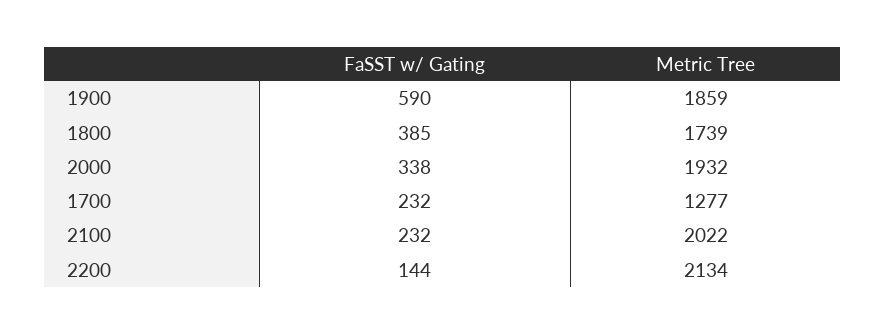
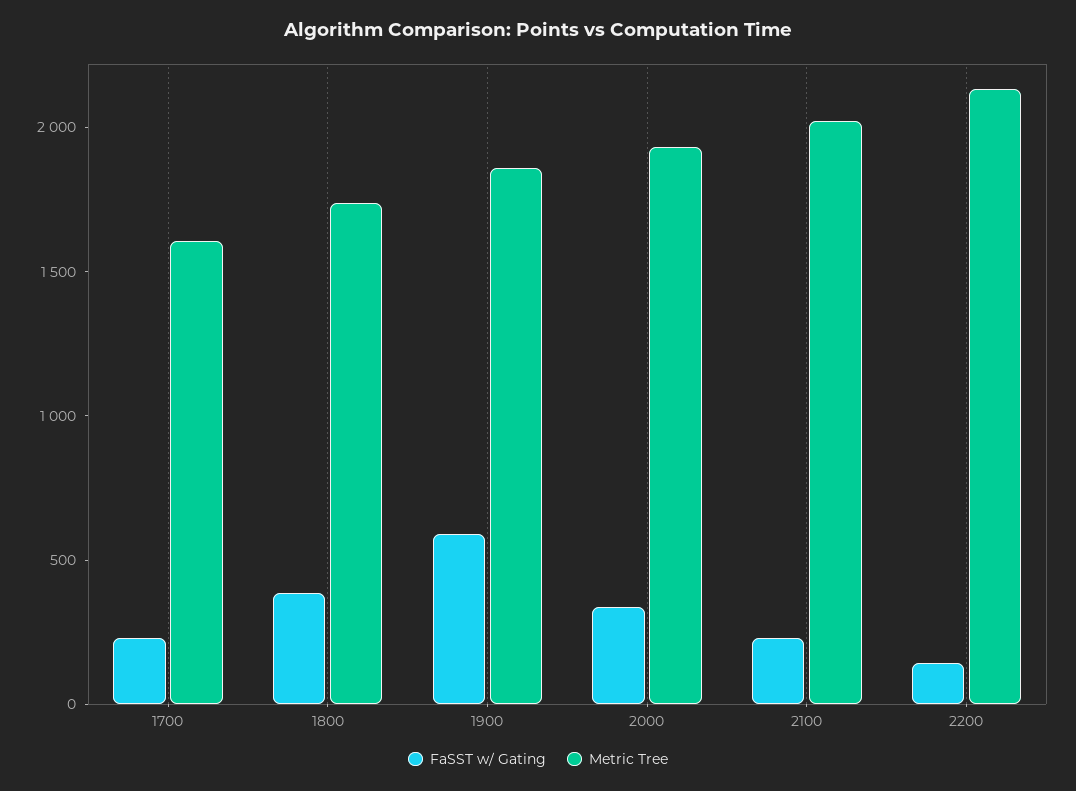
Metric Tree, 1700: 1277 -> 1600

